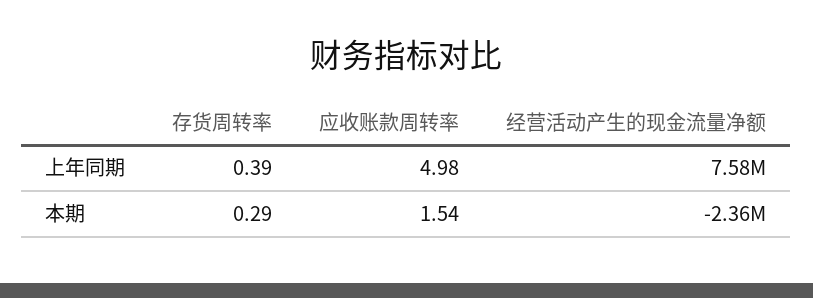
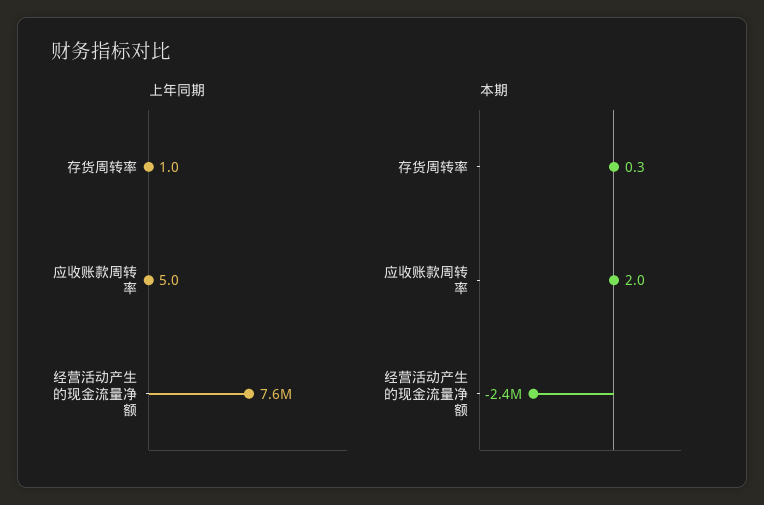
上年同期, 存货周转率: 0.39 -> 1
本期, 应收账款周转率: 1.54 -> 2

